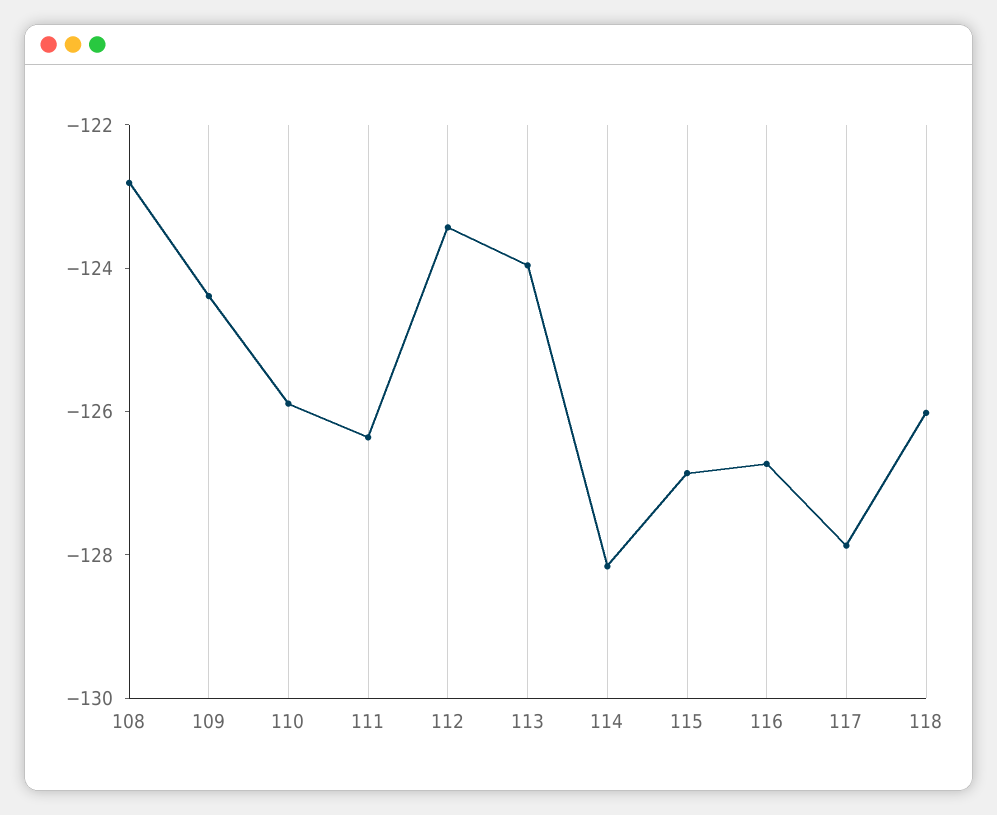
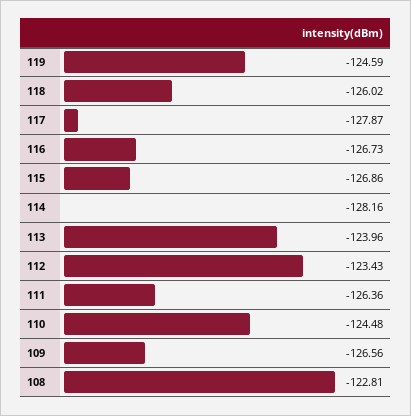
109: -124.5 -> -126.56
110: -126 -> -124.48
119: none -> -124.59

